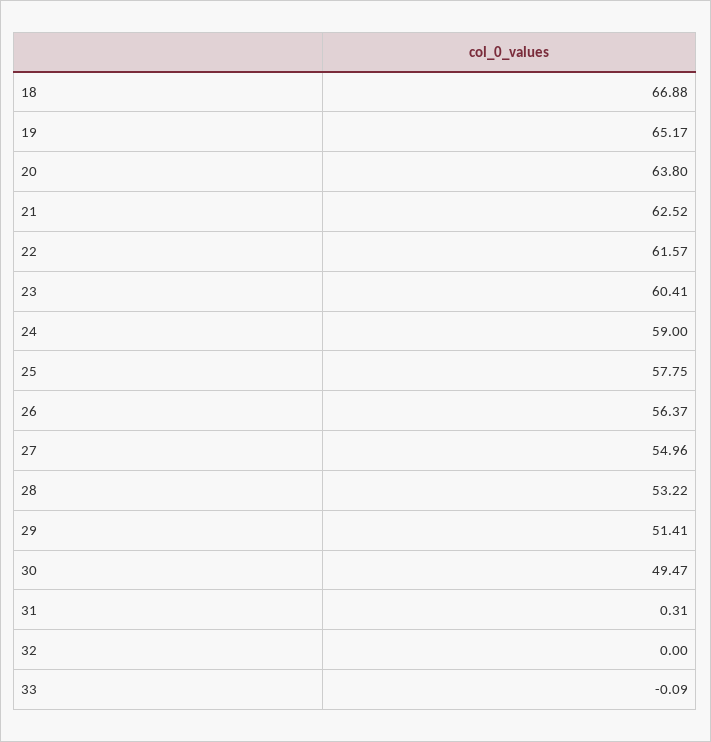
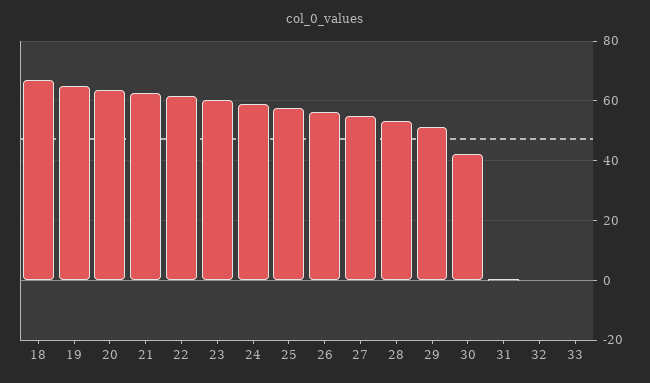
30: 49.47 -> 42.5

